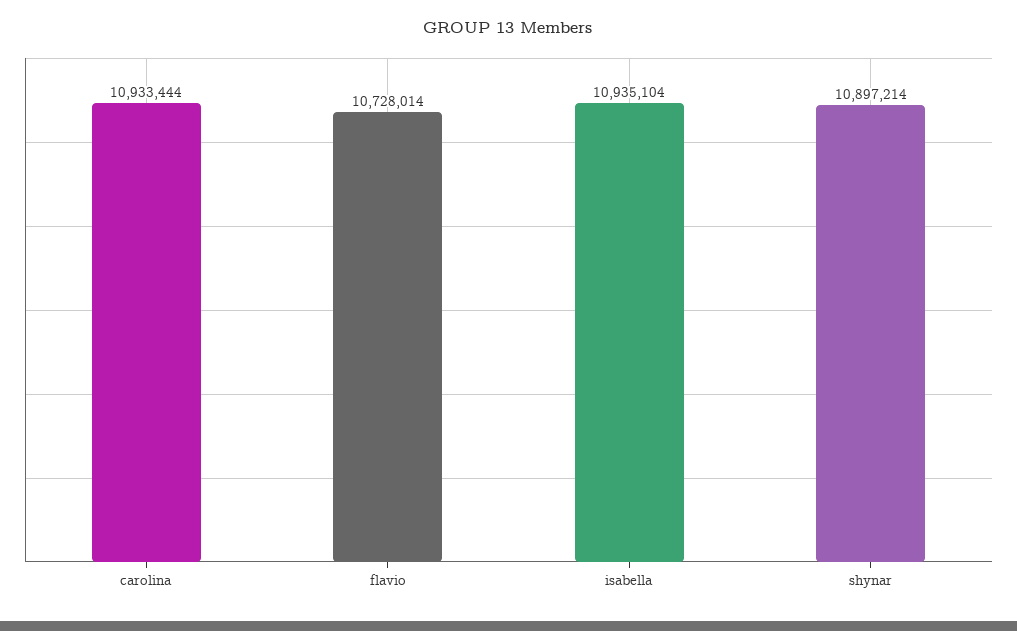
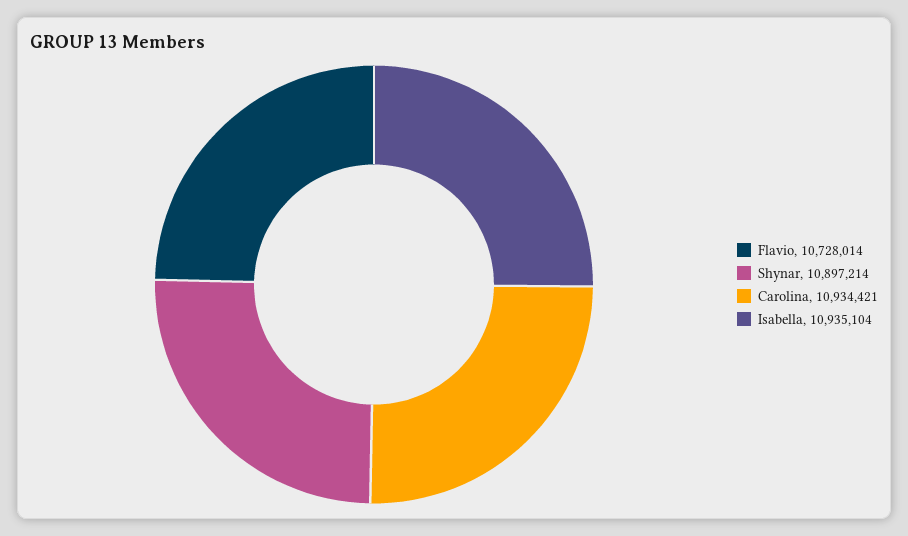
carolina: 10933444 -> 10934421

